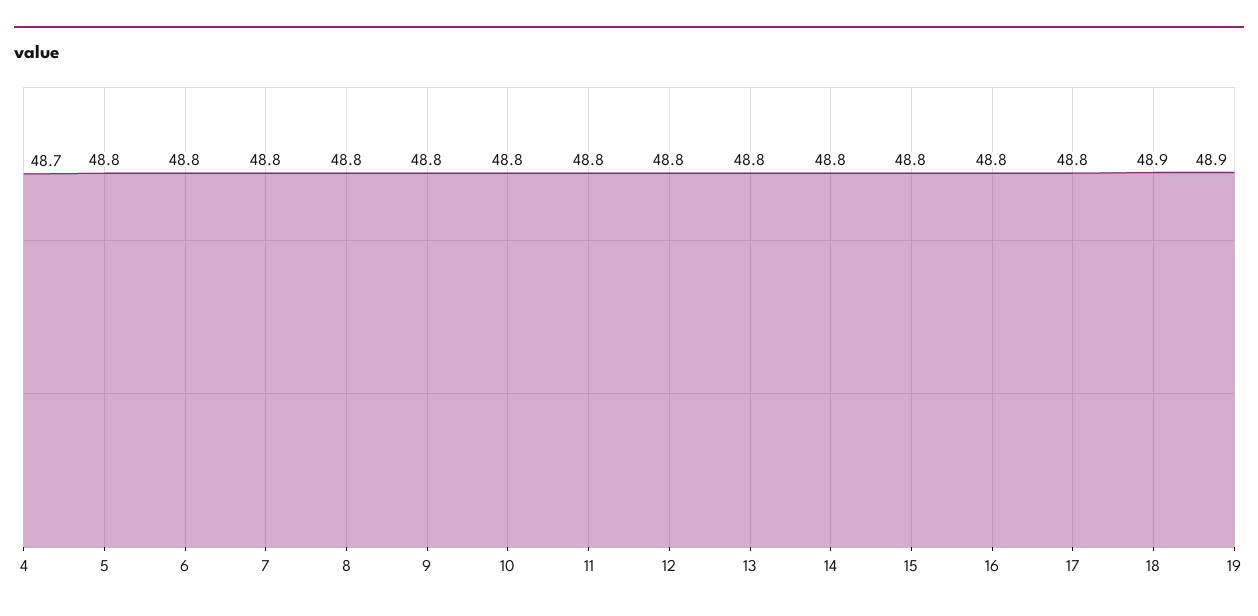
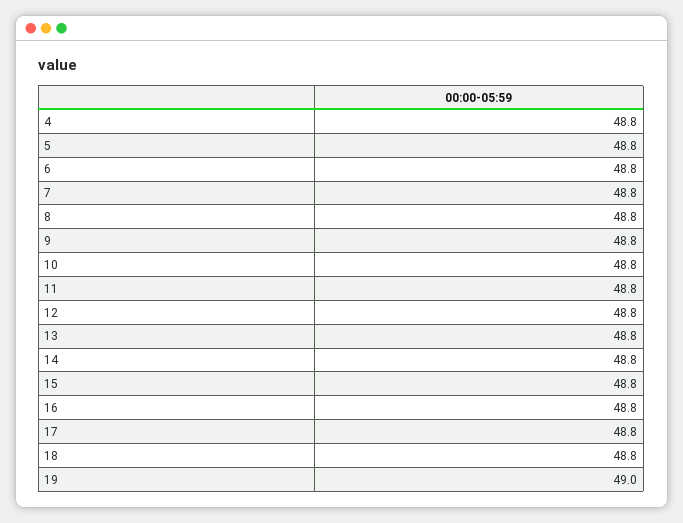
4: 48.7 -> 48.8
18: 48.9 -> 48.8
19: 48.9 -> 49

